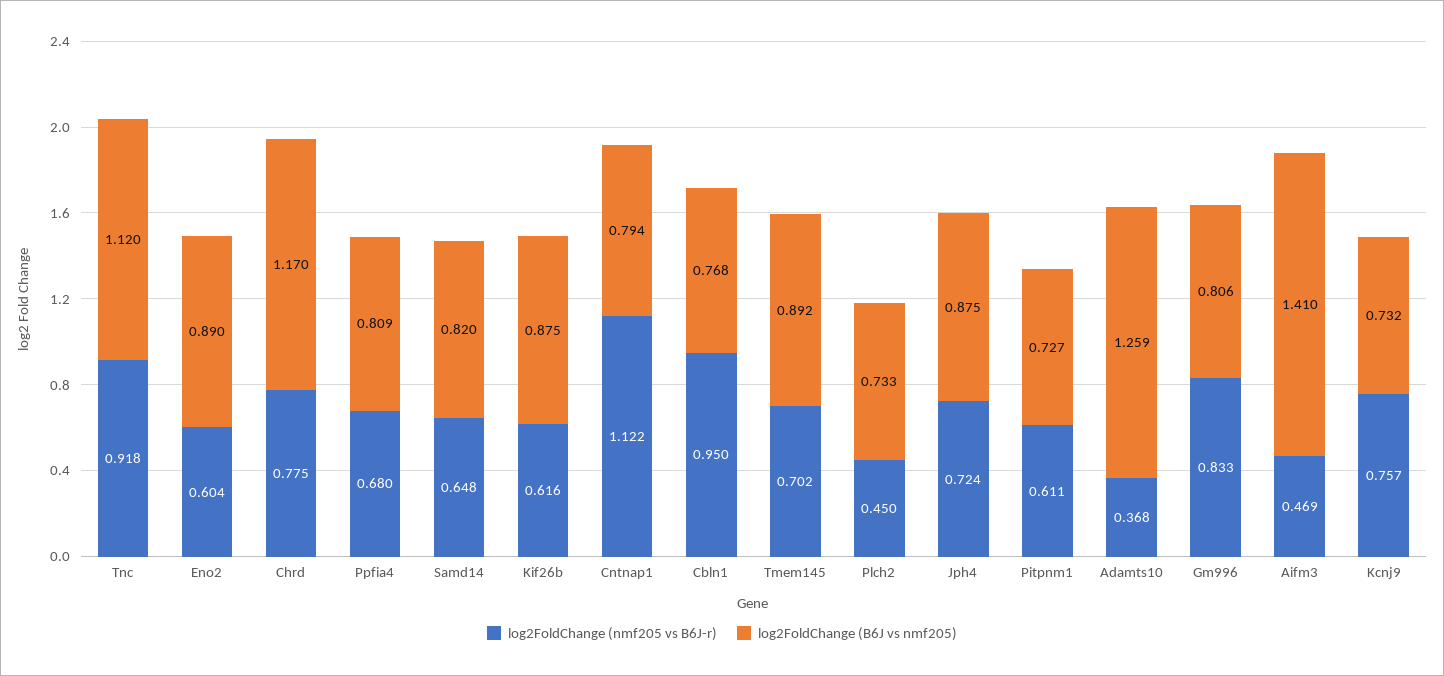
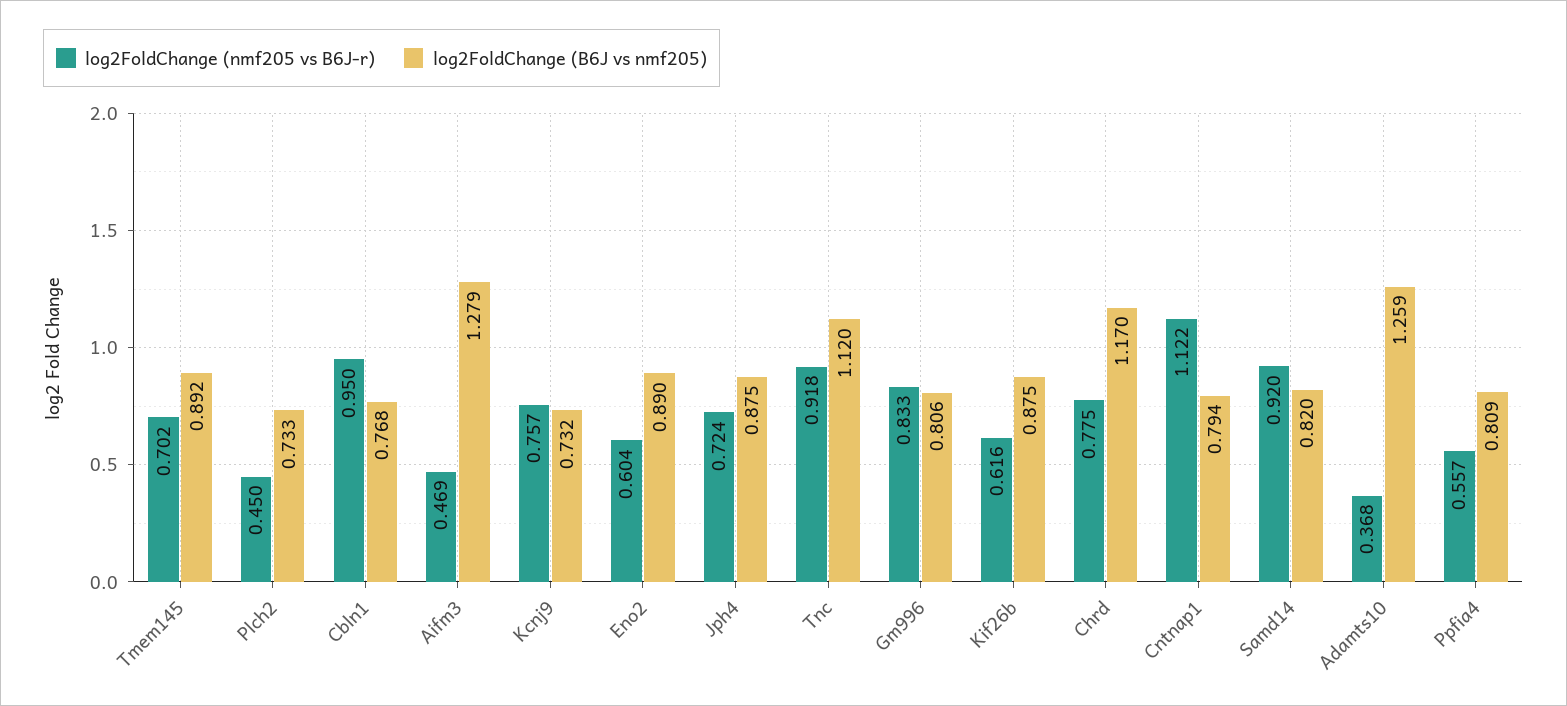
log2FoldChange (nmf205 vs B6J-r), Ppfia4: 0.68 -> 0.557
log2FoldChange (nmf205 vs B6J-r), Samd14: 0.648 -> 0.92
log2FoldChange (nmf205 vs B6J-r), Pitpnm1: 0.611 -> none
log2FoldChange (B6J vs nmf205), Pitpnm1: 0.727 -> none
log2FoldChange (B6J vs nmf205), Aifm3: 1.41 -> 1.279

